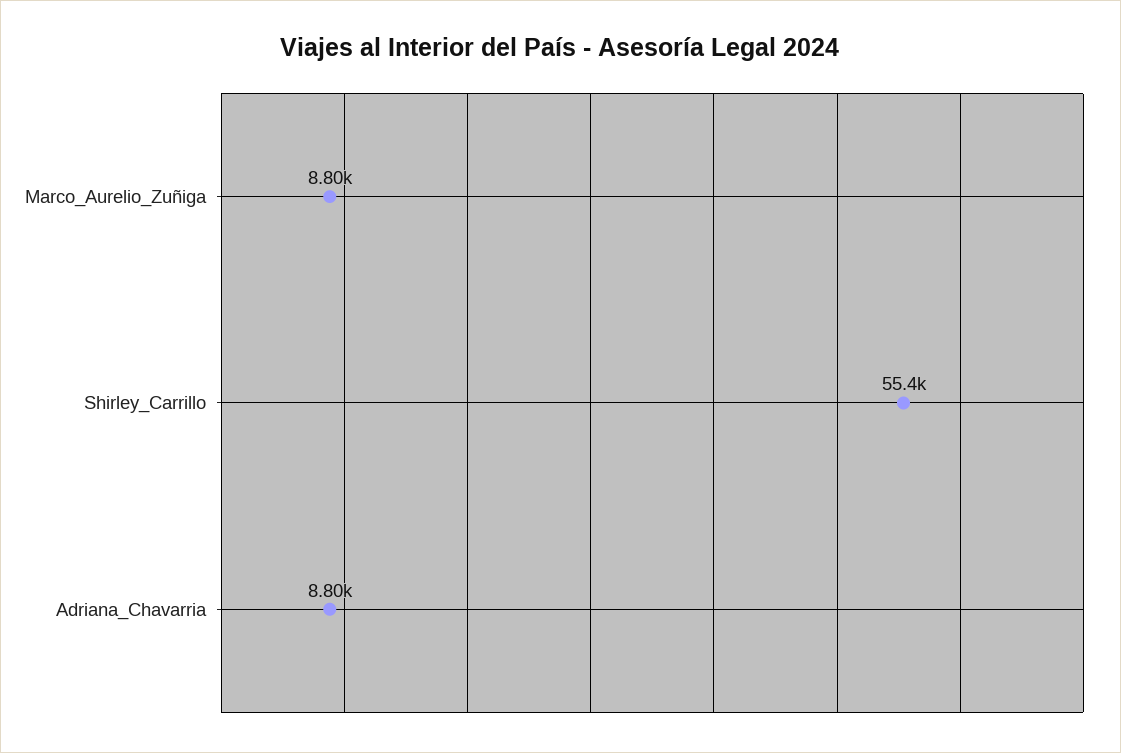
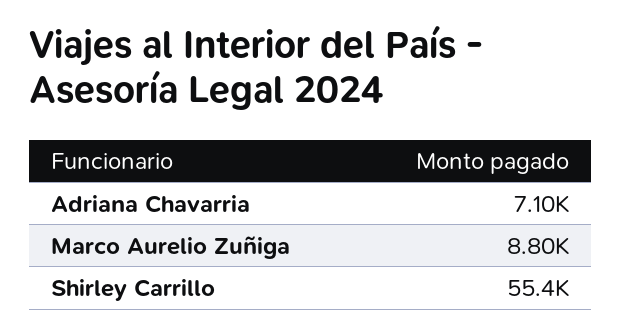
Adriana_Chavarria: 8800 -> 7100

